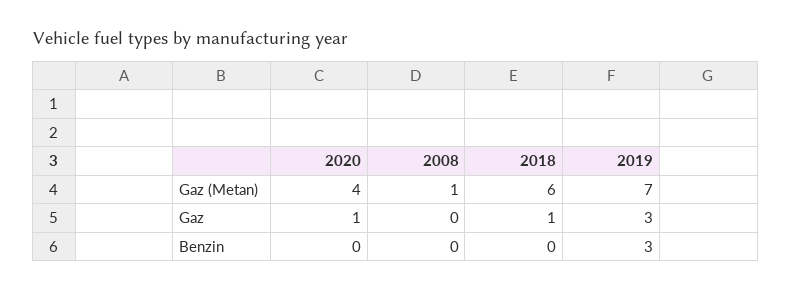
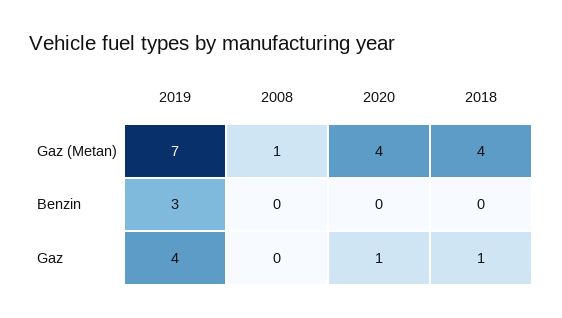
2018, Gaz (Metan): 6 -> 4
2019, Gaz: 3 -> 4

